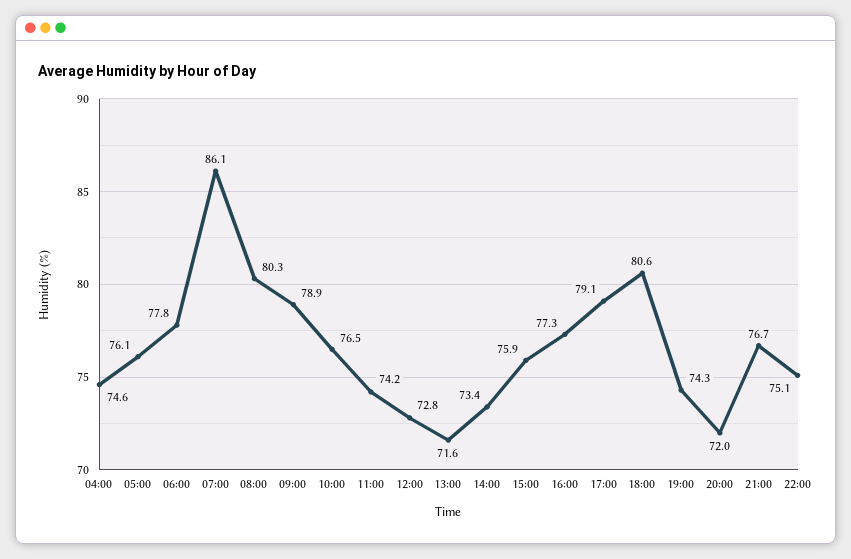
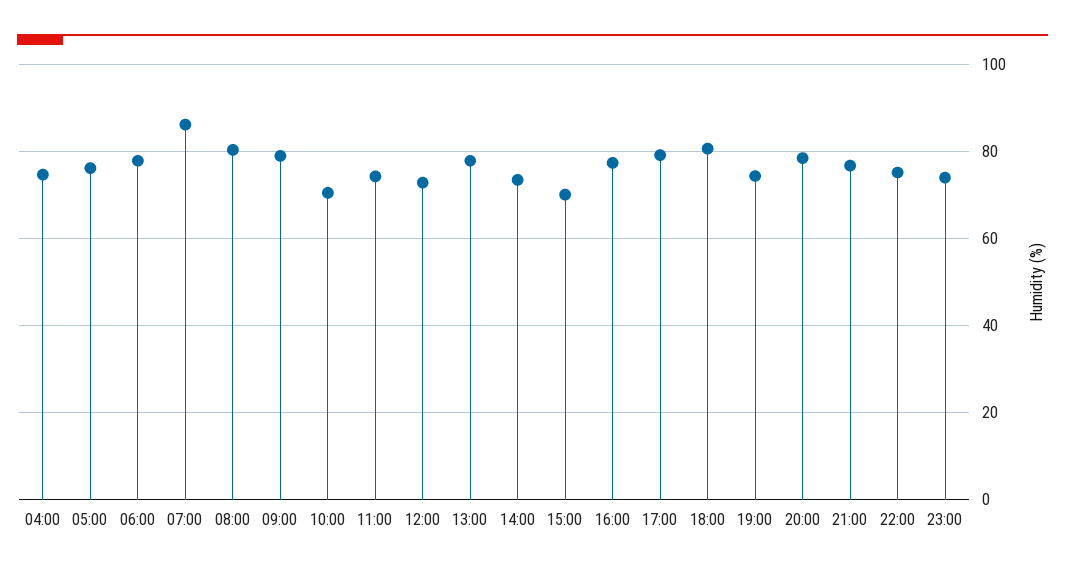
10:00: 76.5 -> 70
13:00: 71.6 -> 78
15:00: 75.9 -> 70
20:00: 72 -> 78
23:00: none -> 74

